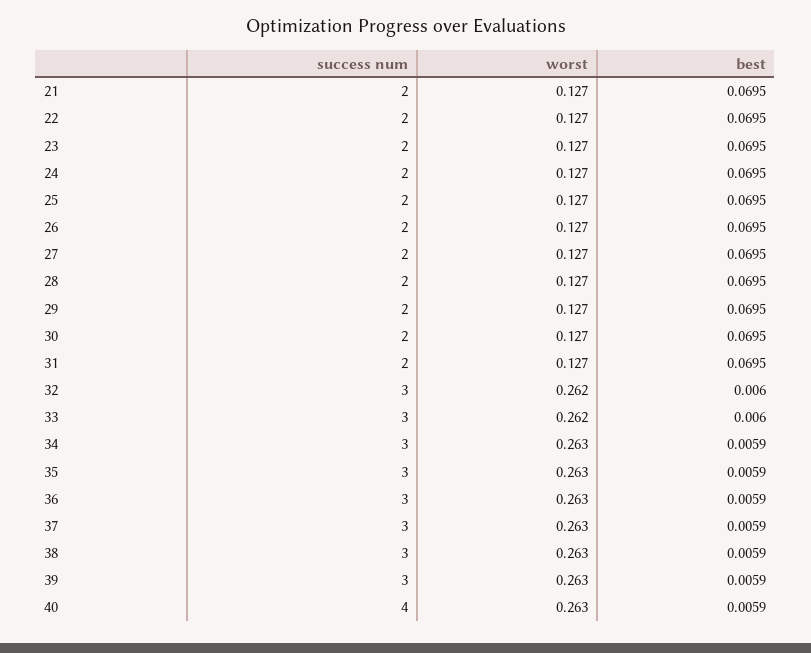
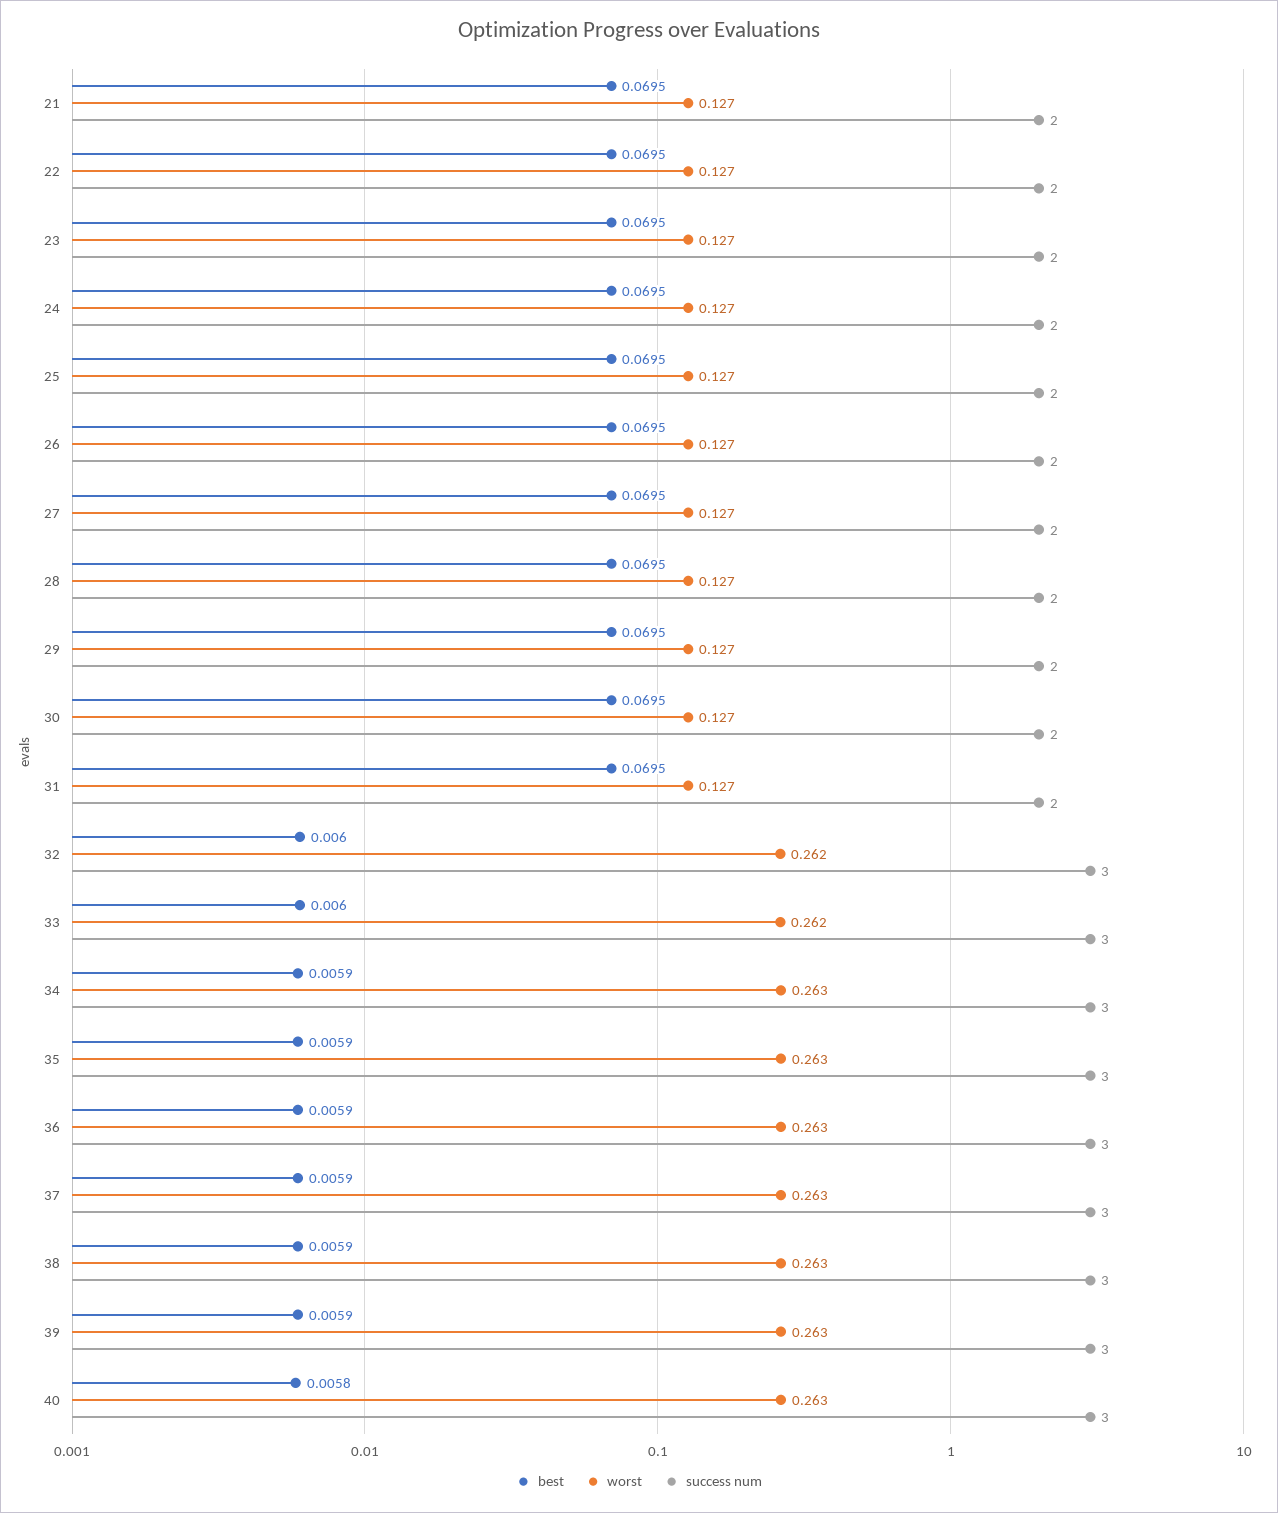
success num, 40: 4 -> 3
best, 40: 0.0059 -> 0.0058

